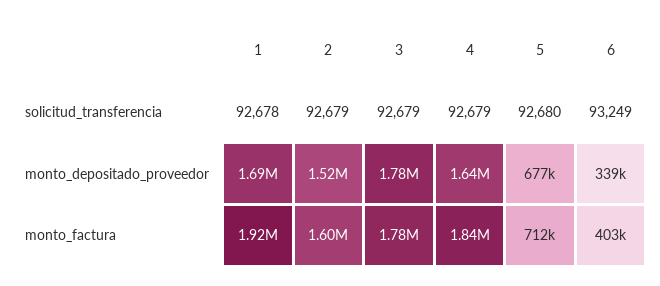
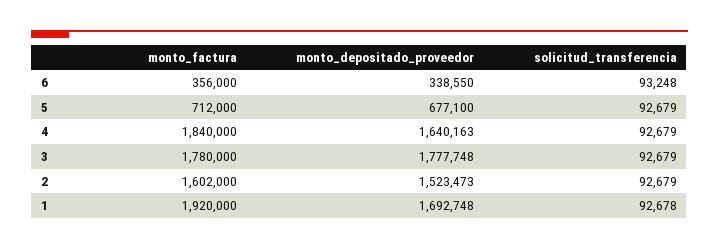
5, solicitud_transferencia: 92680 -> 92679
6, solicitud_transferencia: 93249 -> 93248
6, monto_factura: 403000 -> 356000

